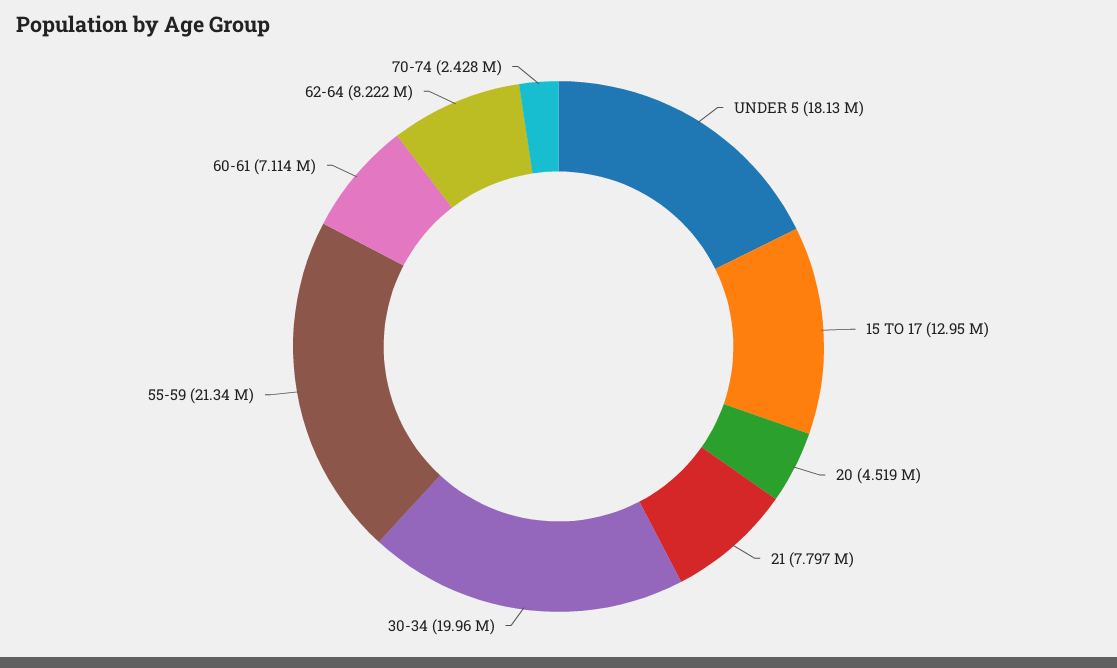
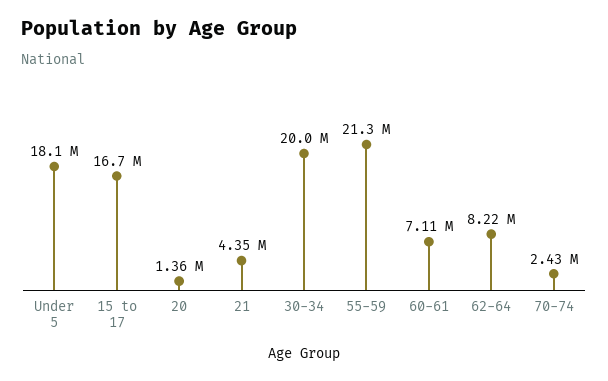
15 TO 17: 12950000 -> 16700000
20: 4519000 -> 1360000
21: 7797000 -> 4350000

